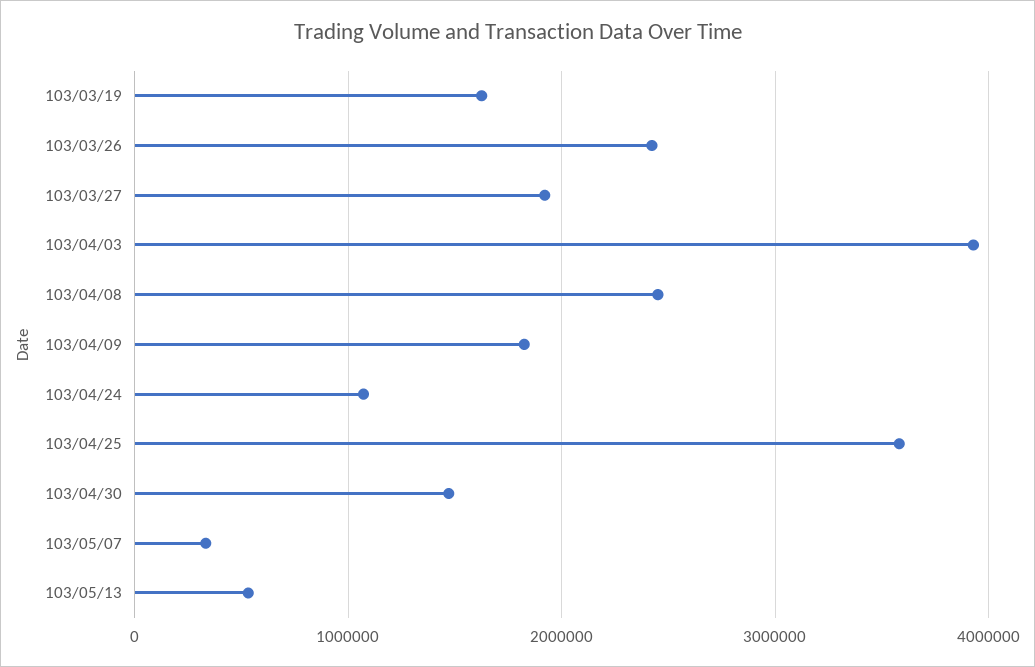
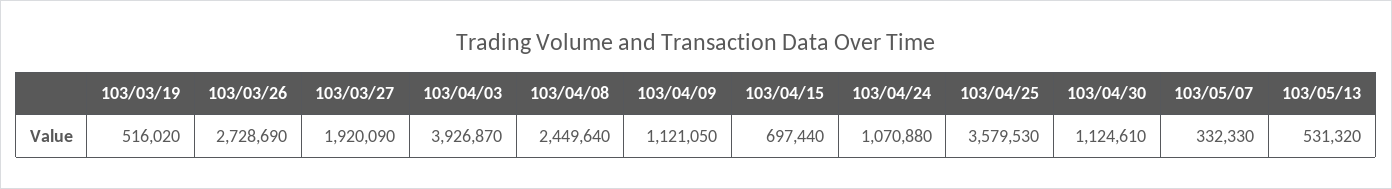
103/03/19: 1600000 -> 516020
103/03/26: 2400000 -> 2728690
103/04/09: 1800000 -> 1121050
103/04/30: 1500000 -> 1124610
103/04/15: none -> 697440

